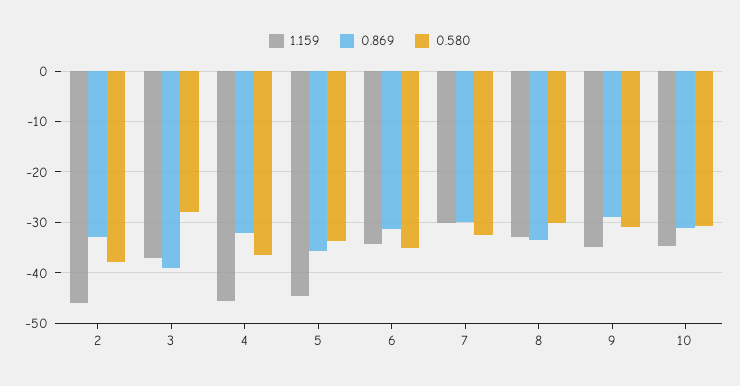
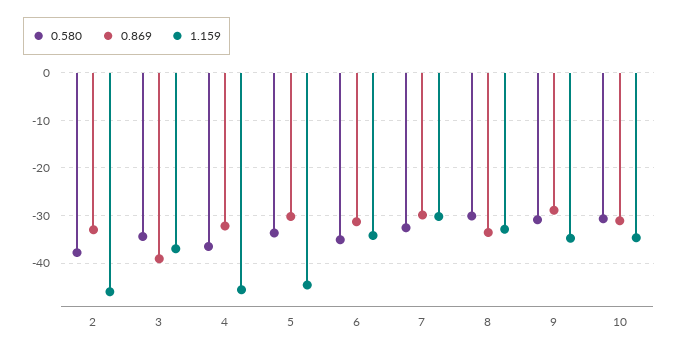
0.580, 3: -28 -> -34
0.869, 5: -36 -> -30

